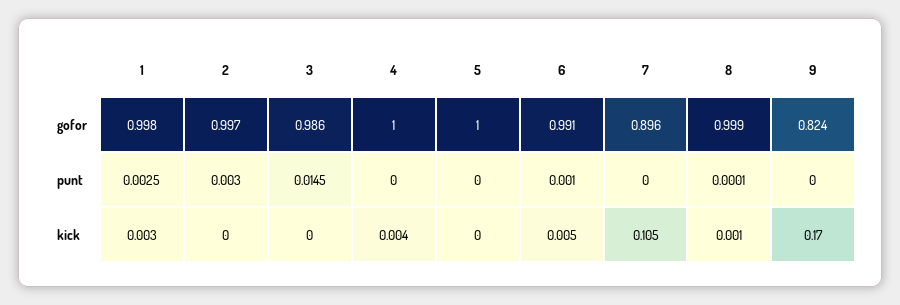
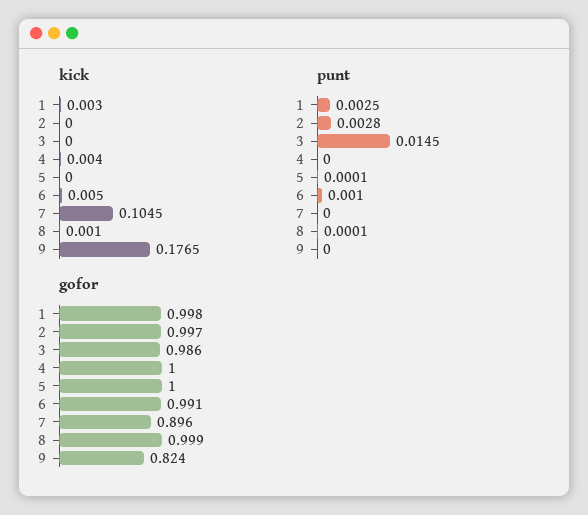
punt, 2: 0.003 -> 0.0028
punt, 5: 0 -> 0.0001
kick, 9: 0.17 -> 0.1765

